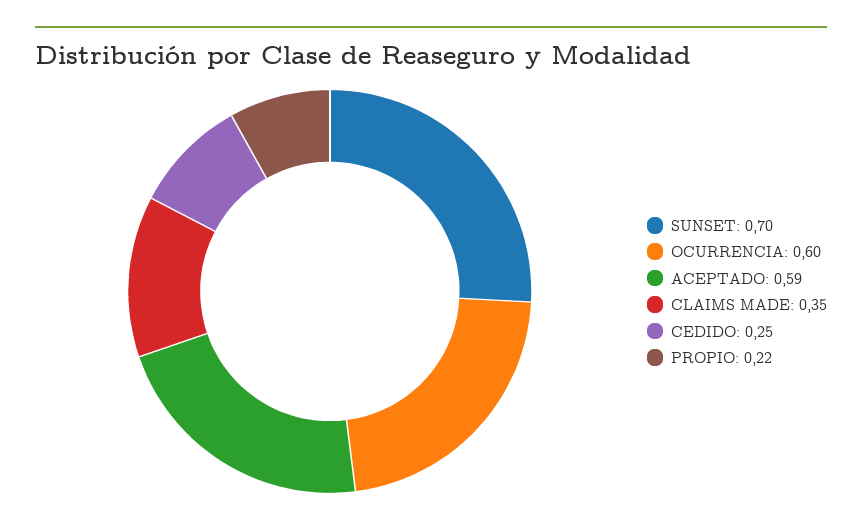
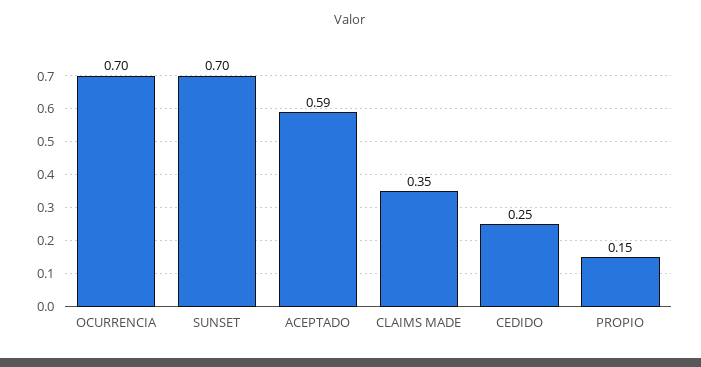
OCURRENCIA: 0.6 -> 0.7
PROPIO: 0.22 -> 0.15

